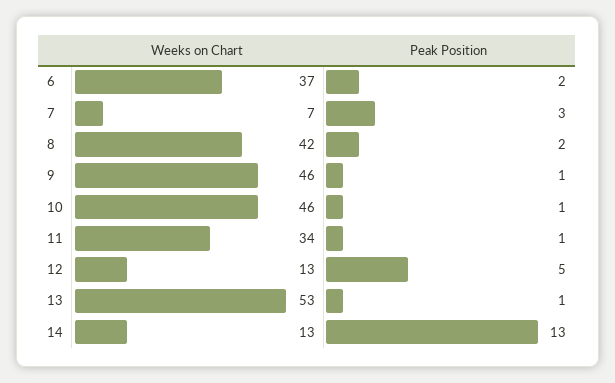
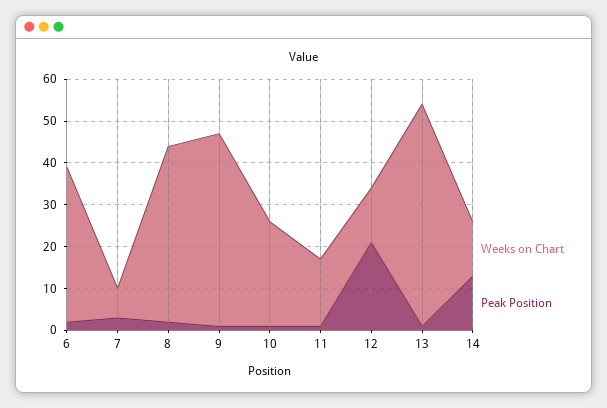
Weeks on Chart, 10: 46 -> 25
Weeks on Chart, 11: 34 -> 15
Peak Position, 12: 5 -> 20

